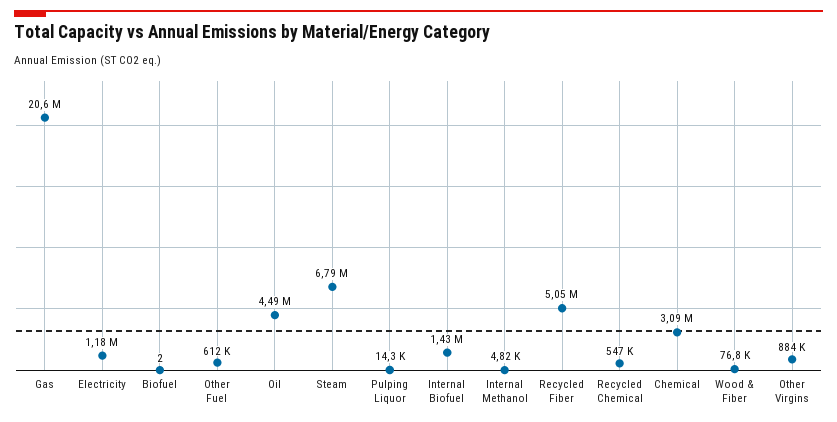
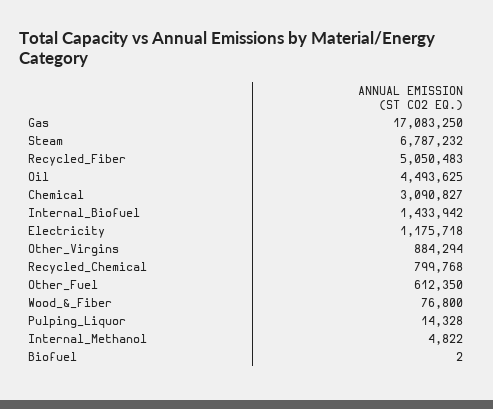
Gas: 20600000 -> 17083250
Recycled Chemical: 547000 -> 799768

